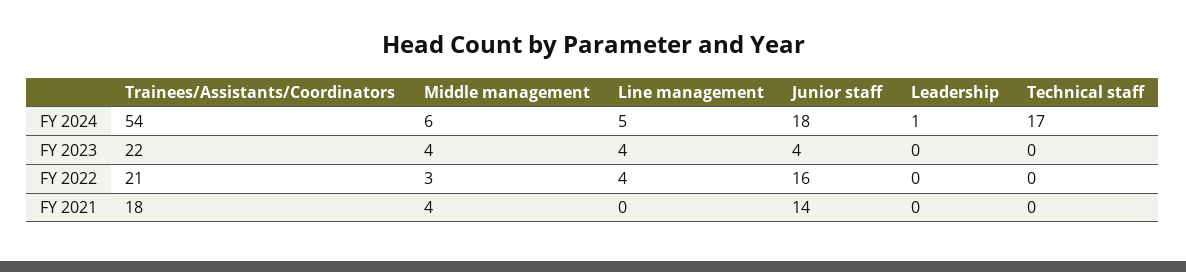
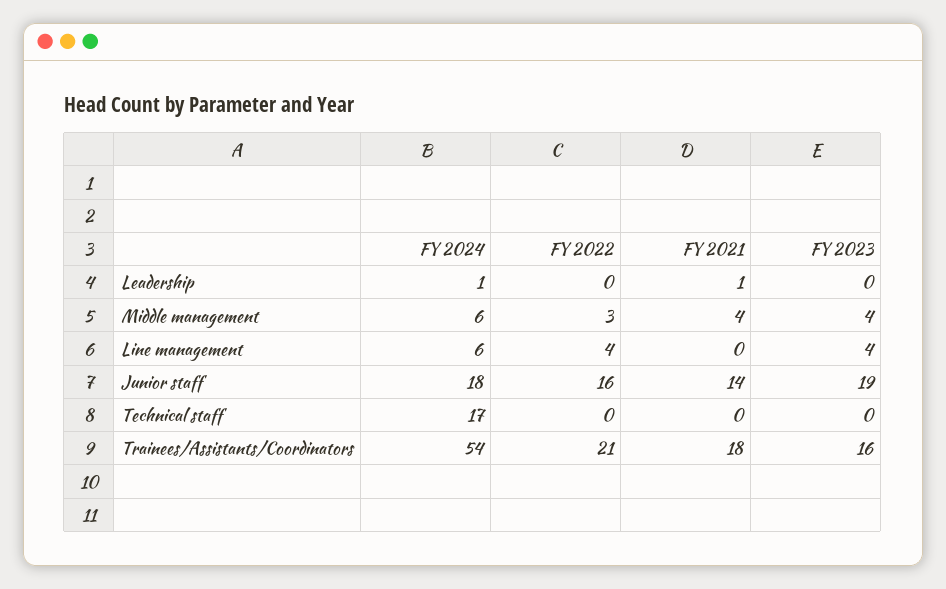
Line management, FY 2024: 5 -> 6
Trainees/Assistants/Coordinators, FY 2023: 22 -> 16
Junior staff, FY 2023: 4 -> 19
Leadership, FY 2021: 0 -> 1

